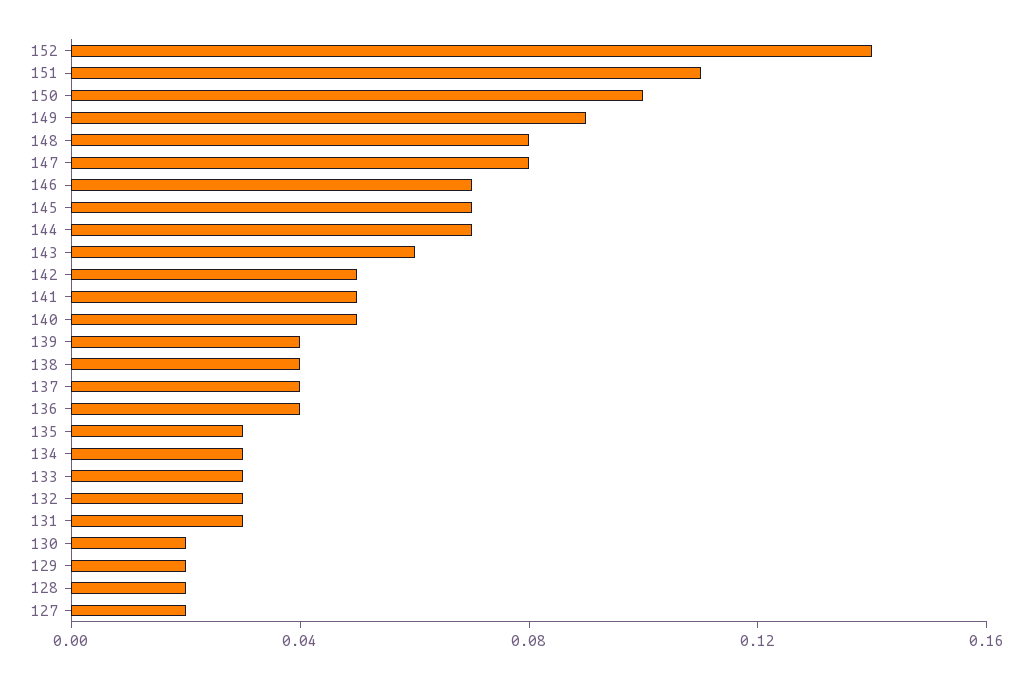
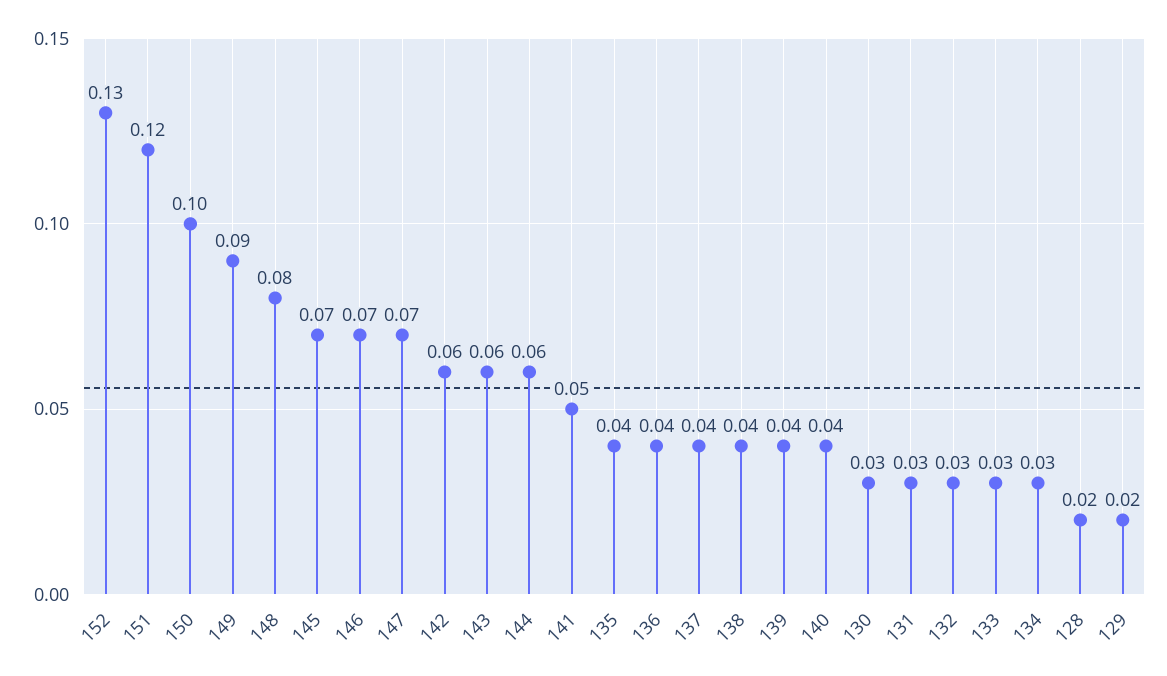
152: 0.14 -> 0.13
151: 0.11 -> 0.12
147: 0.08 -> 0.07
144: 0.07 -> 0.06
142: 0.05 -> 0.06
140: 0.05 -> 0.04
135: 0.03 -> 0.04
130: 0.02 -> 0.03
127: 0.02 -> none

